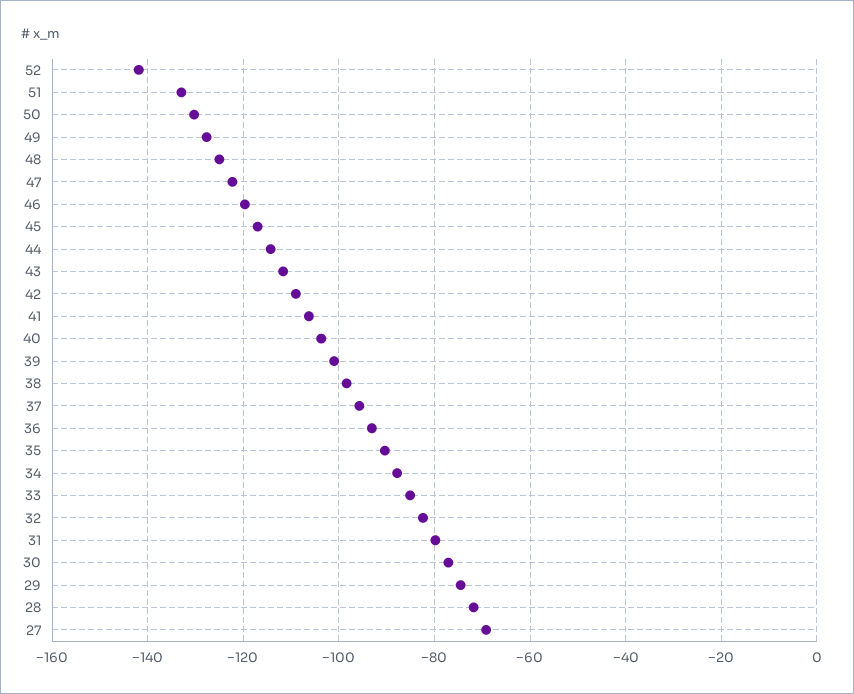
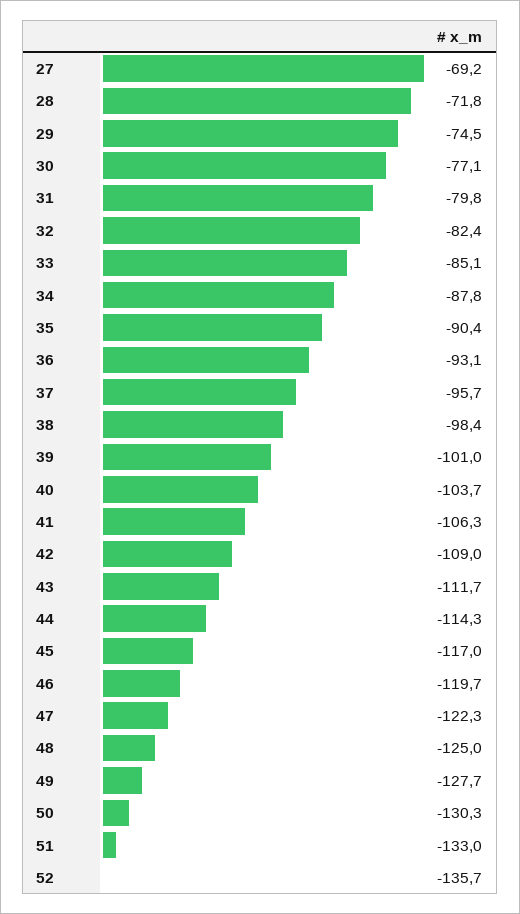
52: -142 -> -135.7

